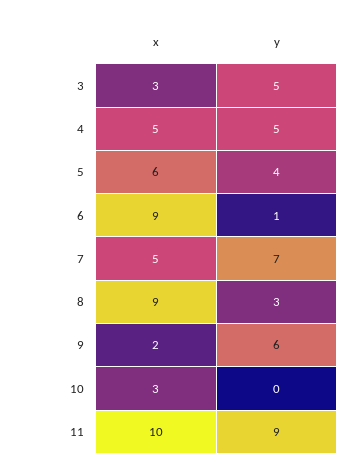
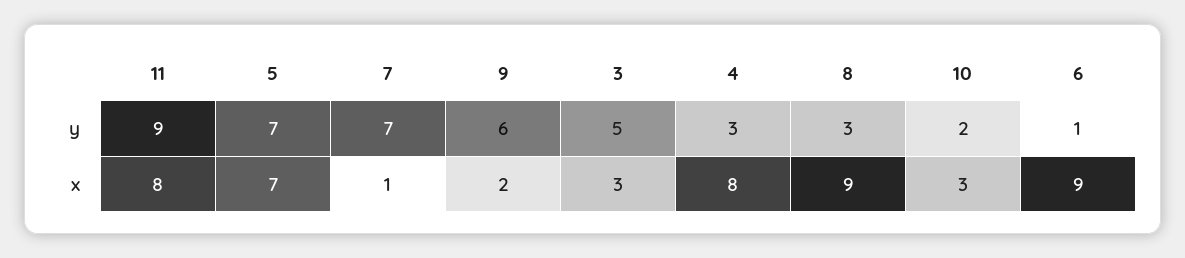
x, 4: 5 -> 8
y, 4: 5 -> 3
x, 5: 6 -> 7
y, 5: 4 -> 7
x, 7: 5 -> 1
y, 10: 0 -> 2
x, 11: 10 -> 8

